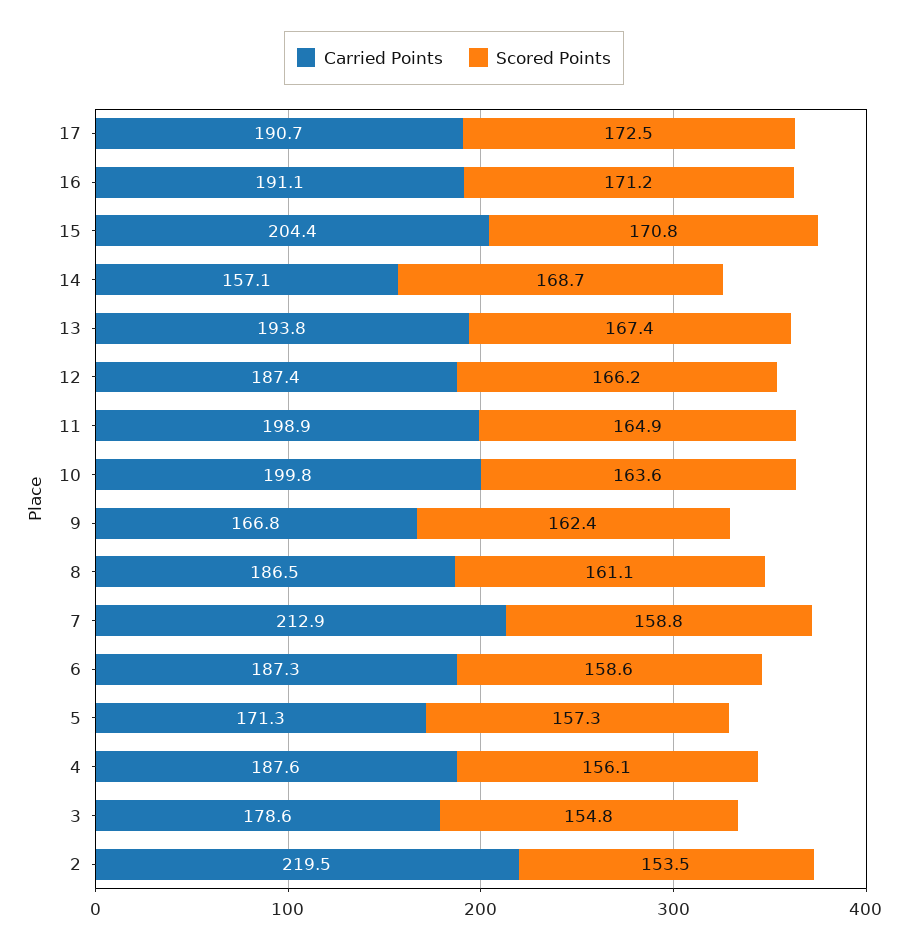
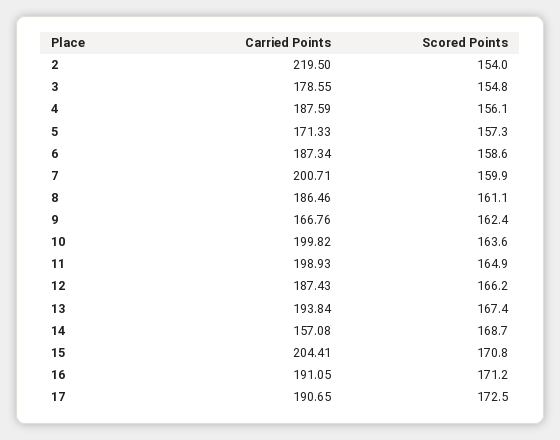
Carried Points, 7: 212.9 -> 200.71
Scored Points, 7: 158.8 -> 159.9
Scored Points, 2: 153.5 -> 154

